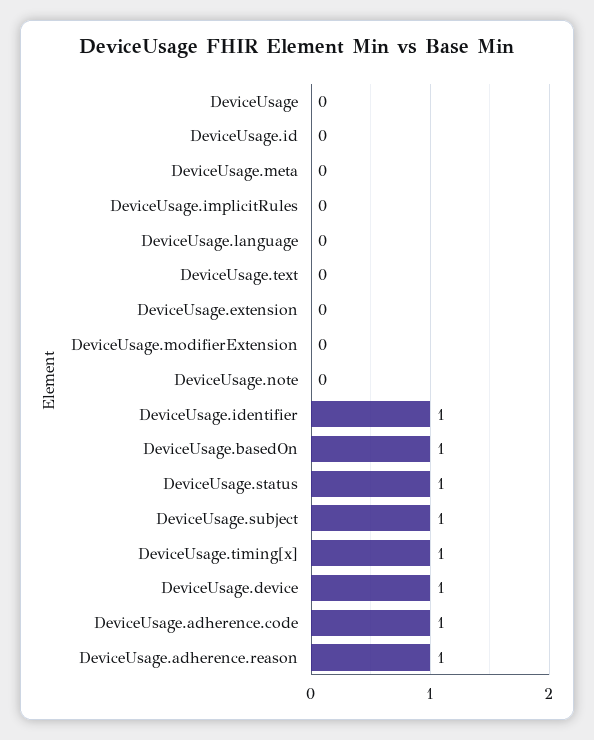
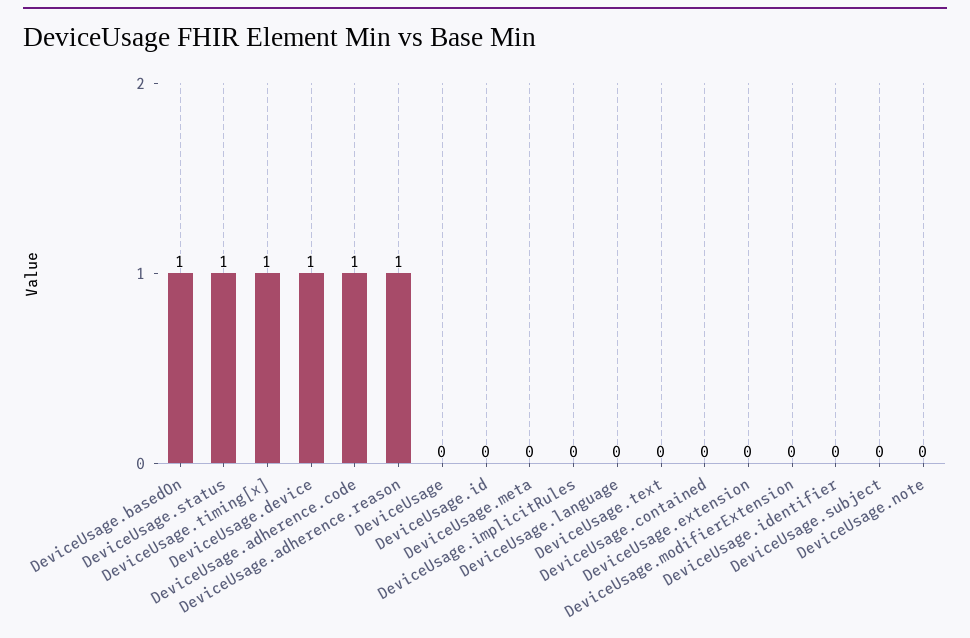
DeviceUsage.identifier: 1 -> 0
DeviceUsage.subject: 1 -> 0
DeviceUsage.contained: none -> 0

